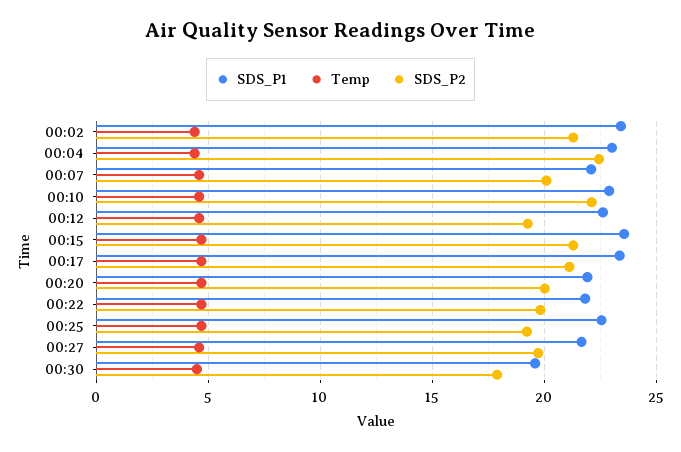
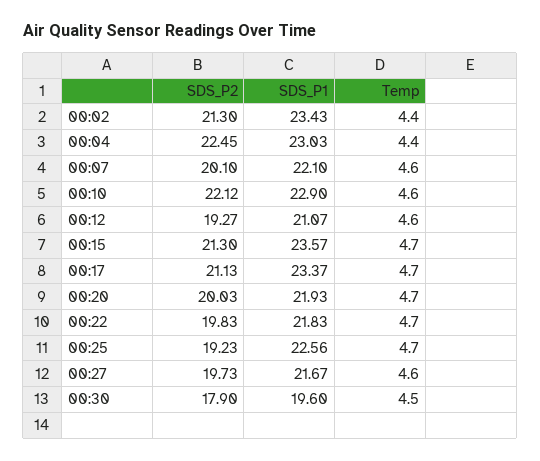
SDS_P1, 00:12: 22.5 -> 21.07

